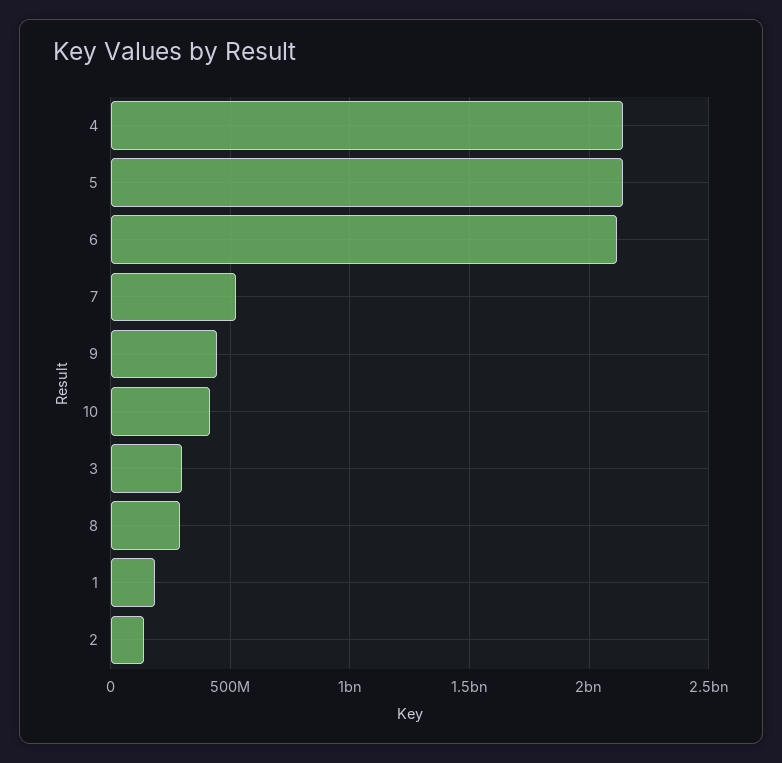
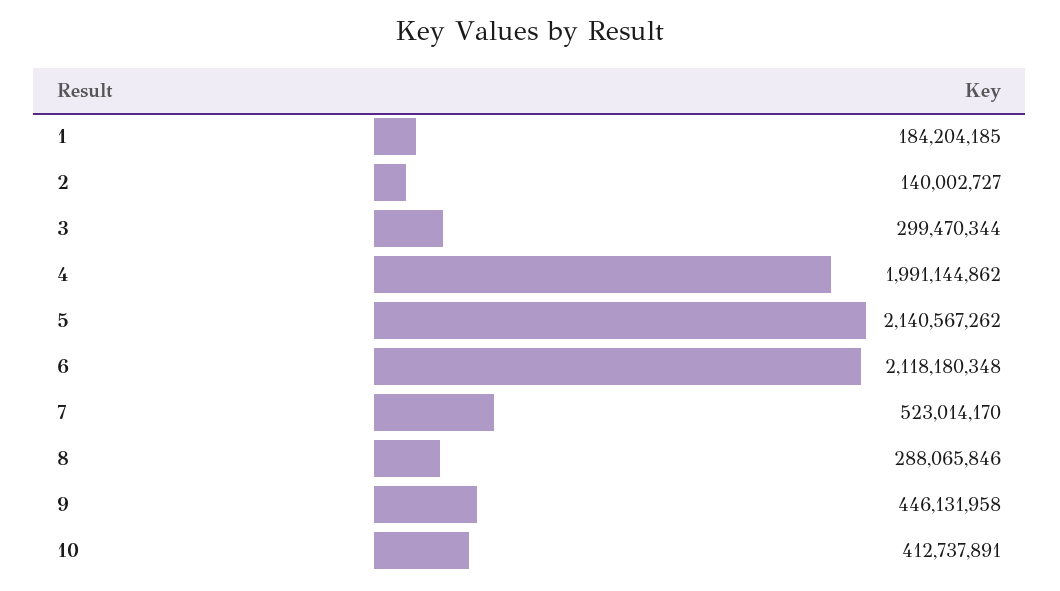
4: 2150000000 -> 1991144862

